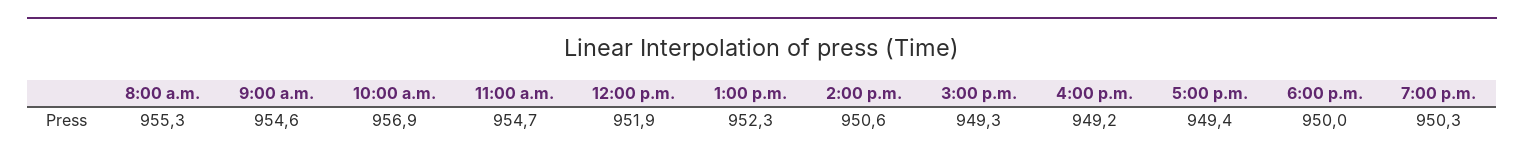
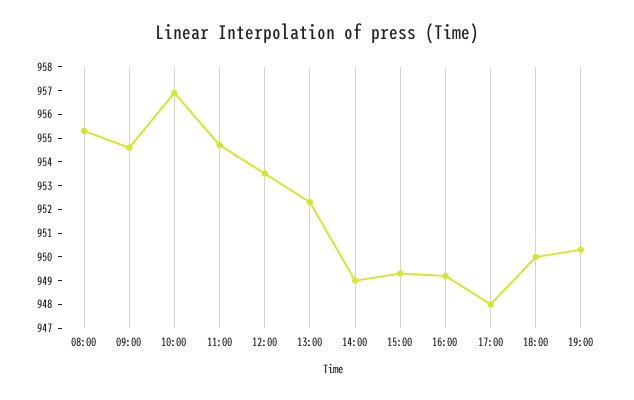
12:00 p.m.: 951.9 -> 953.5
2:00 p.m.: 950.6 -> 949
5:00 p.m.: 949.4 -> 948

